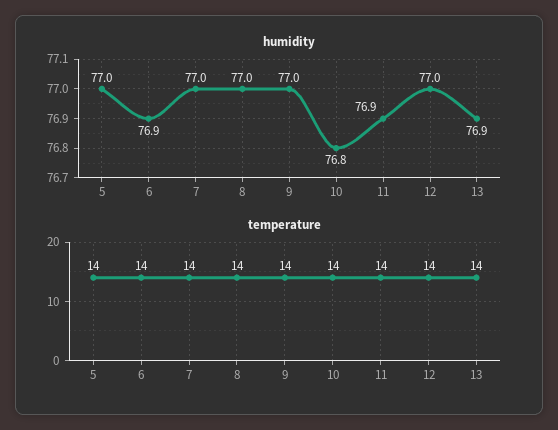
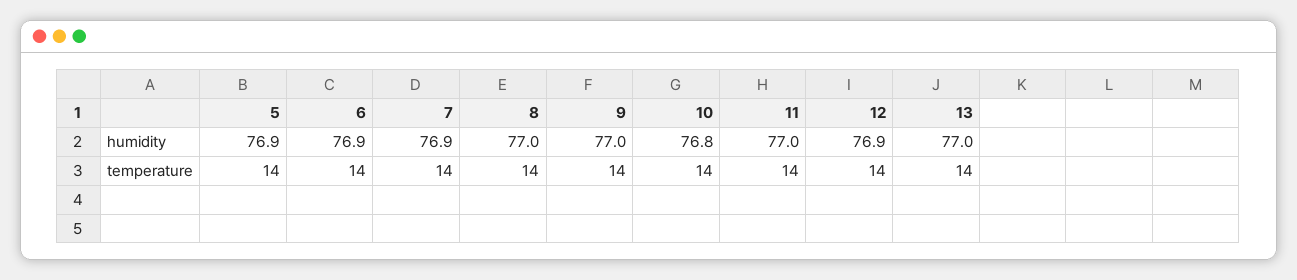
humidity, 5: 77 -> 76.9
humidity, 7: 77 -> 76.9
humidity, 11: 76.9 -> 77
humidity, 12: 77 -> 76.9
humidity, 13: 76.9 -> 77

